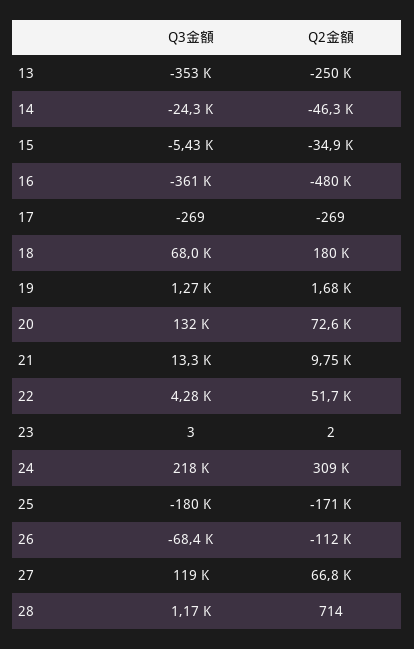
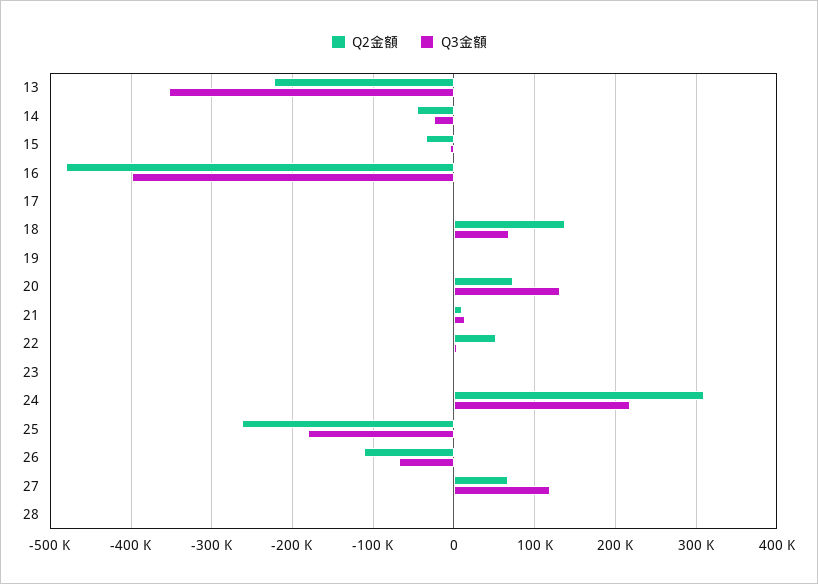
Q2金額, 13: -250000 -> -220000
Q3金額, 16: -361000 -> -400000
Q2金額, 18: 180000 -> 140000
Q2金額, 25: -171000 -> -260000

